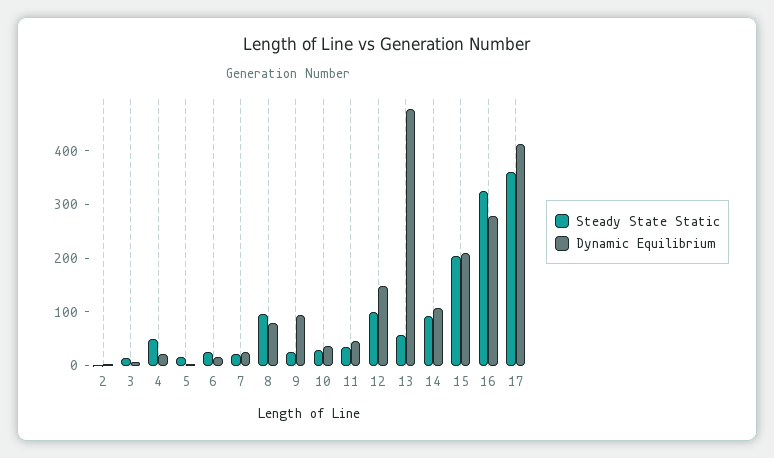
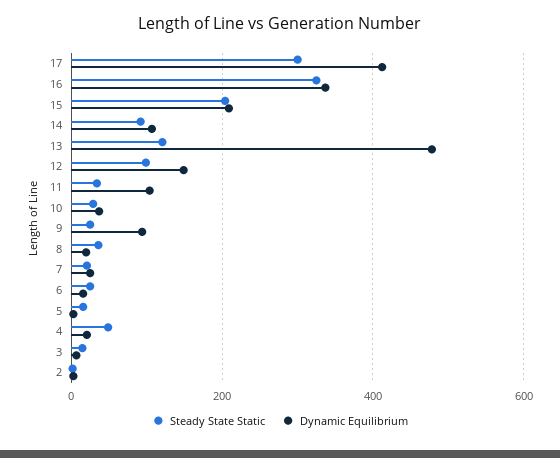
Steady State Static, 8: 100 -> 40
Dynamic Equilibrium, 8: 80 -> 20
Dynamic Equilibrium, 11: 40 -> 100
Steady State Static, 13: 60 -> 120
Dynamic Equilibrium, 16: 280 -> 340
Steady State Static, 17: 360 -> 300

